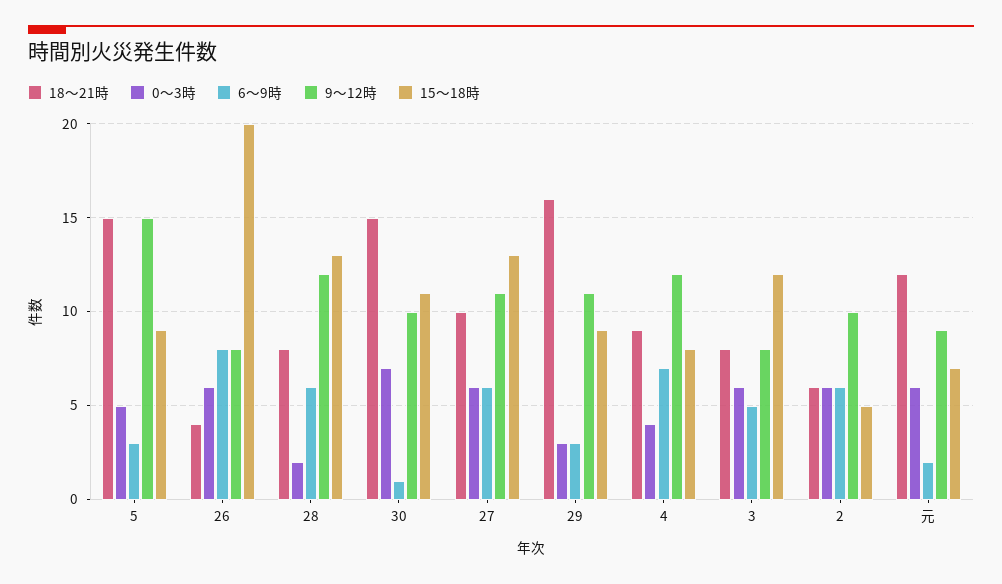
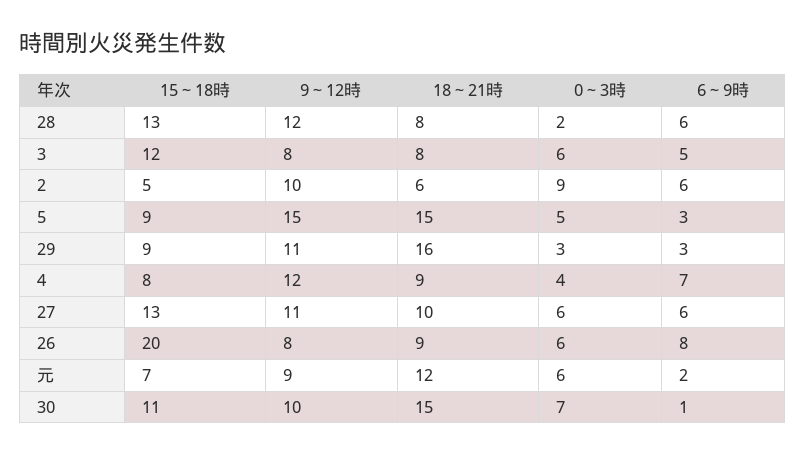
18～21時, 26: 4 -> 9
0～3時, 2: 6 -> 9

